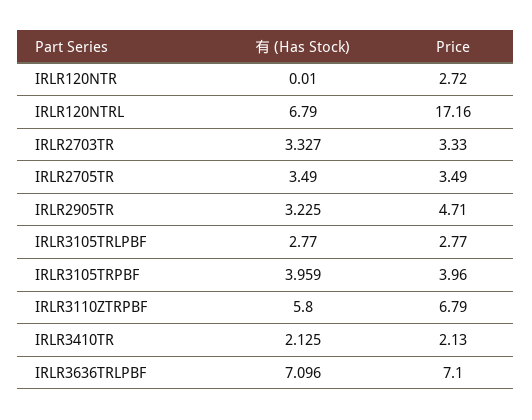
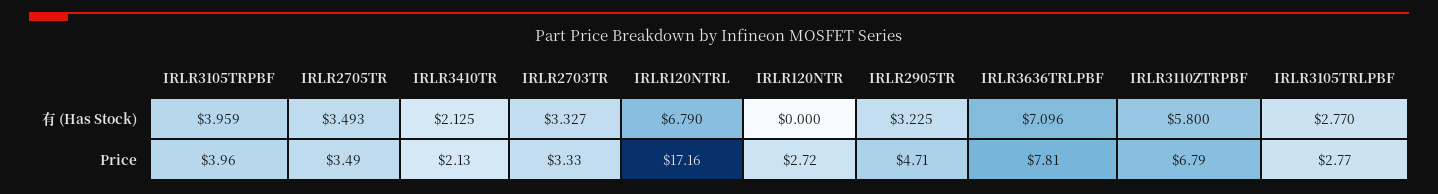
有 (Has Stock), IRLR120NTR: 0.01 -> 0
有 (Has Stock), IRLR2705TR: 3.49 -> 3.493
Price, IRLR3636TRLPBF: 7.1 -> 7.81

